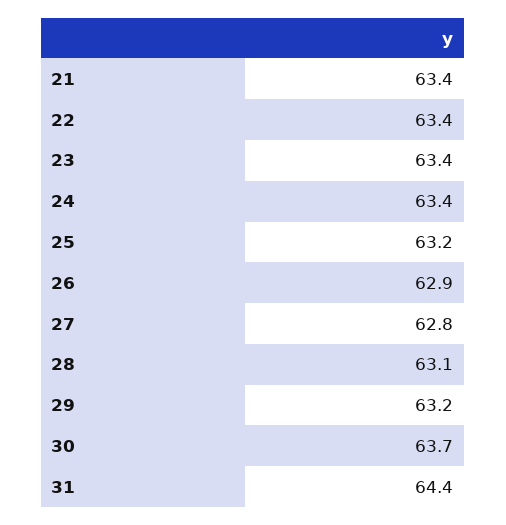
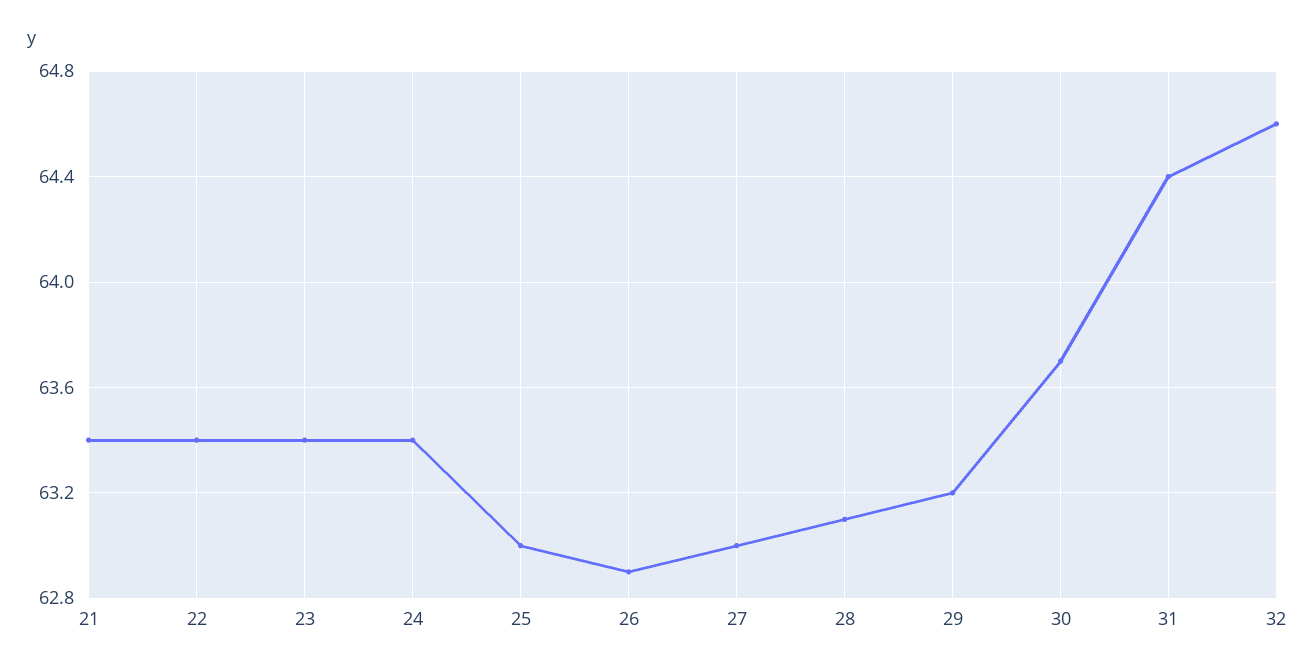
25: 63.2 -> 63
27: 62.8 -> 63
32: none -> 64.6

